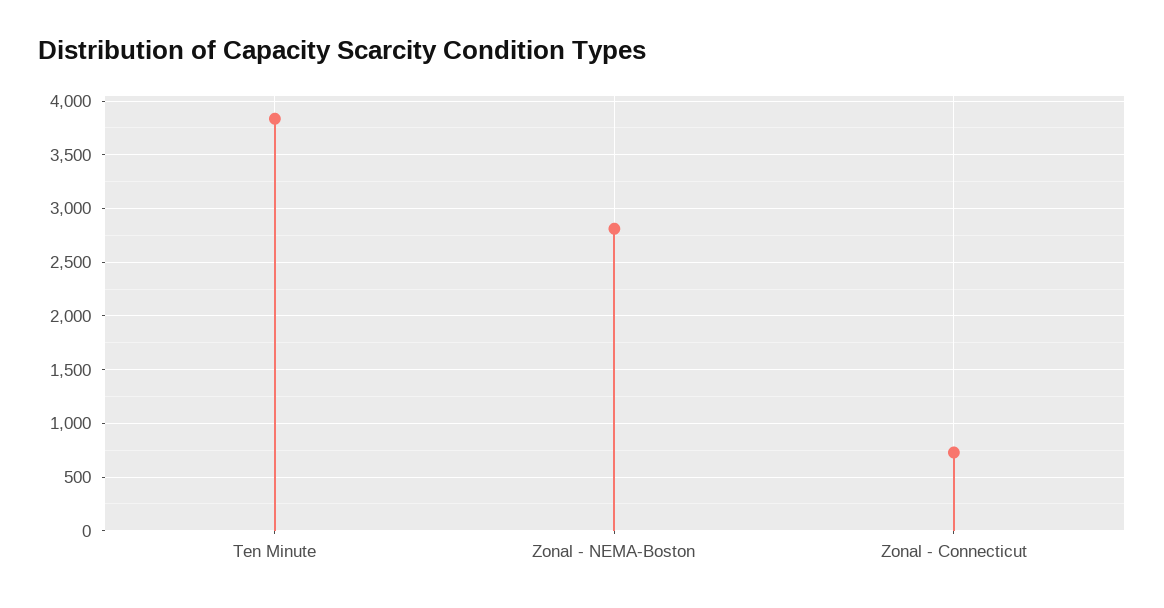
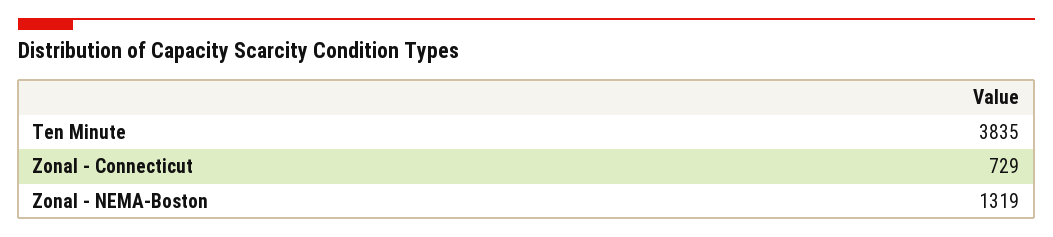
Zonal - NEMA-Boston: 2800 -> 1319

